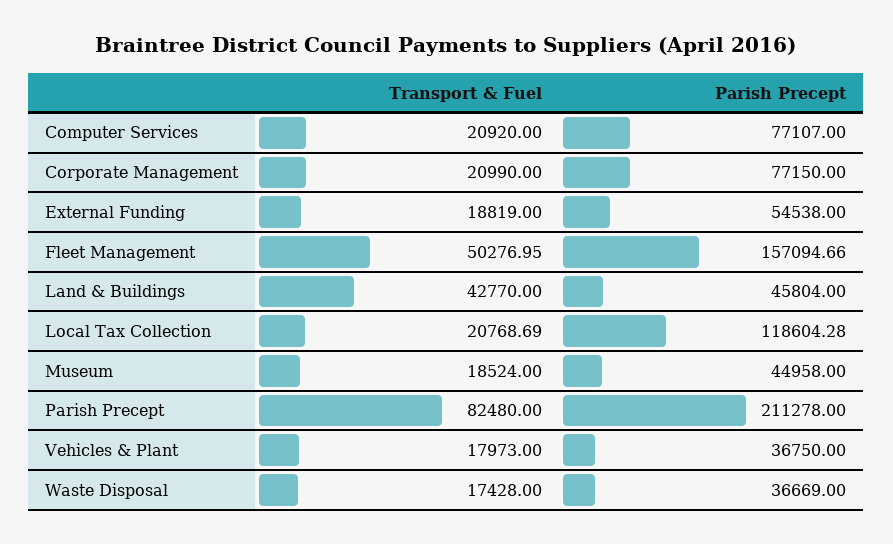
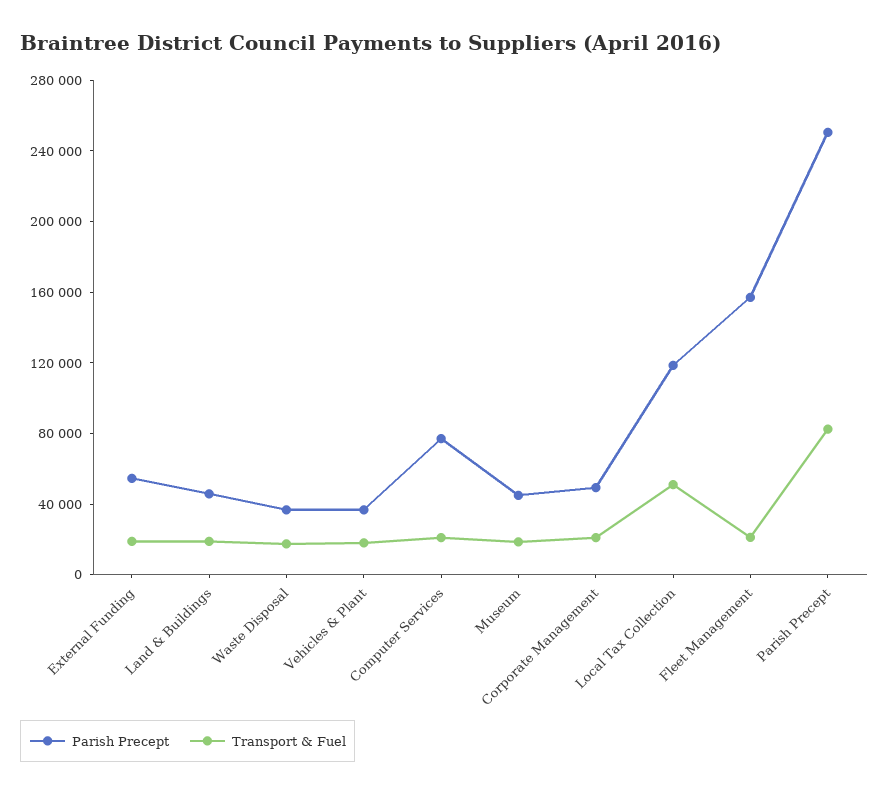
Parish Precept, Corporate Management: 77150 -> 50000
Transport & Fuel, Fleet Management: 50276.95 -> 20000
Transport & Fuel, Land & Buildings: 42770 -> 20000
Transport & Fuel, Local Tax Collection: 20768.69 -> 50000
Parish Precept, Parish Precept: 211278 -> 250000

